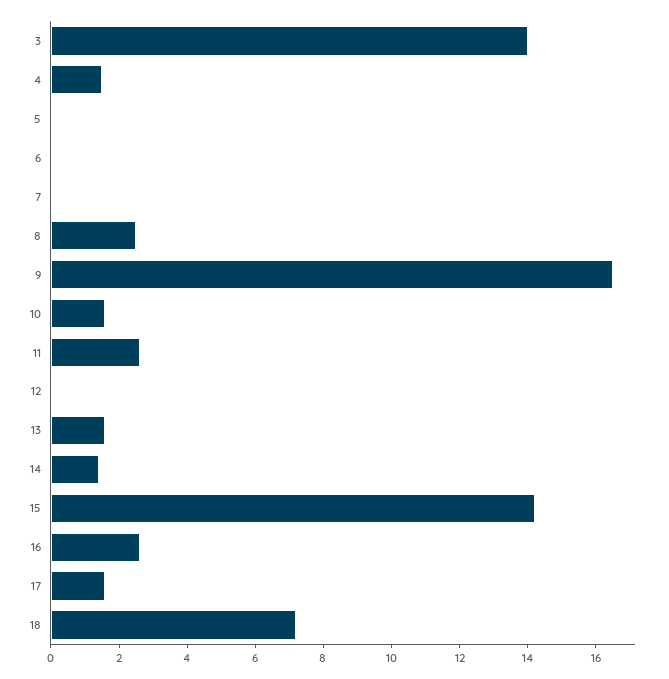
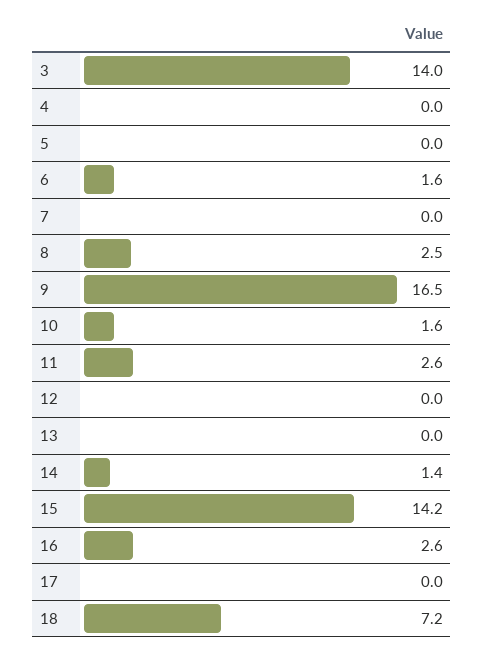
4: 1.5 -> 0
6: 0 -> 1.6
13: 1.5 -> 0
17: 1.5 -> 0

